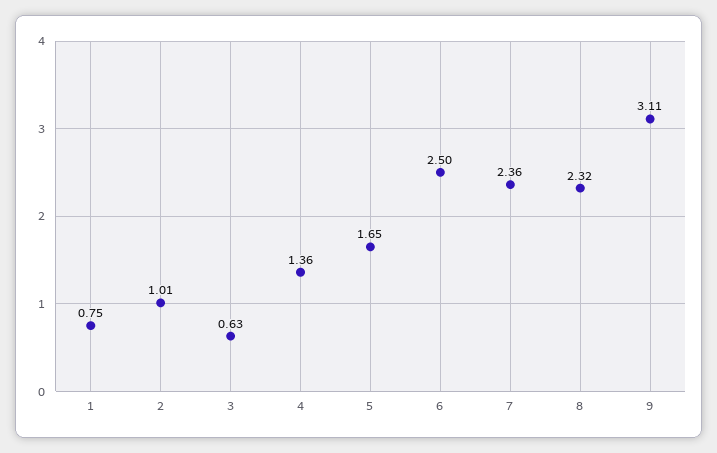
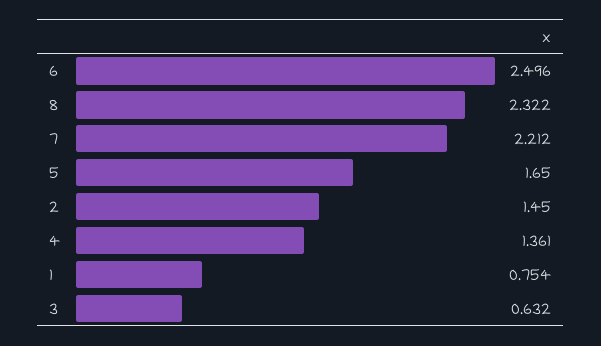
2: 1.01 -> 1.45
7: 2.36 -> 2.212
9: 3.11 -> none

